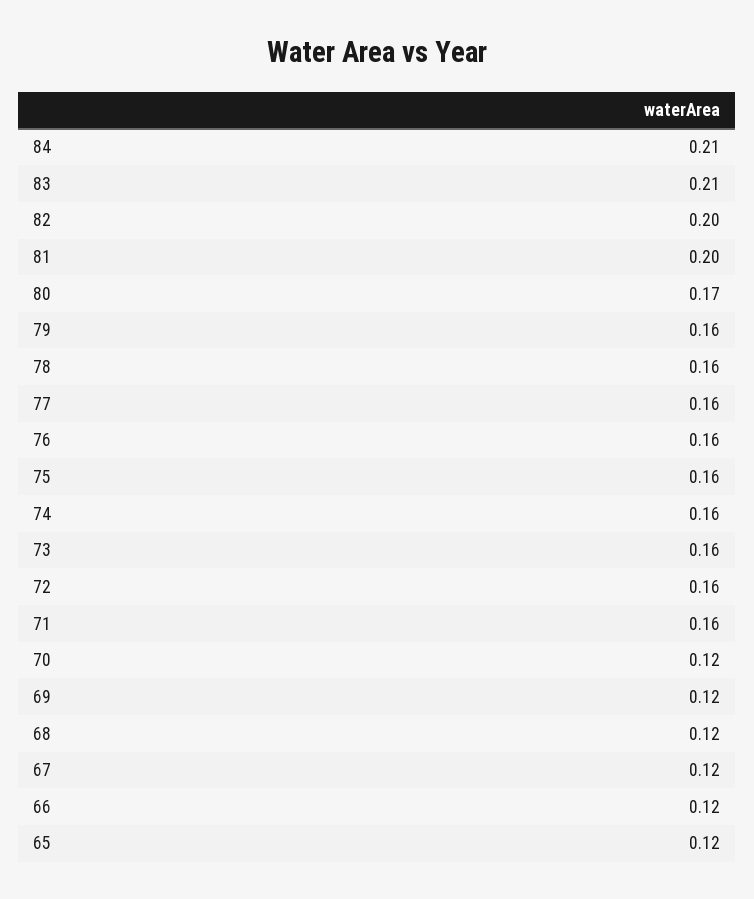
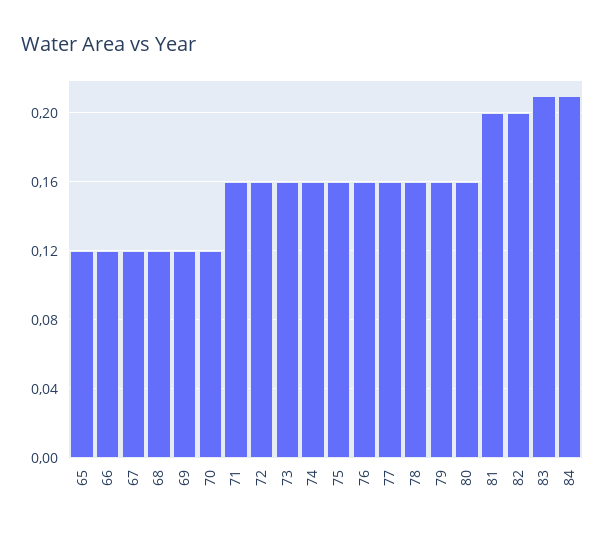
80: 0.17 -> 0.16

